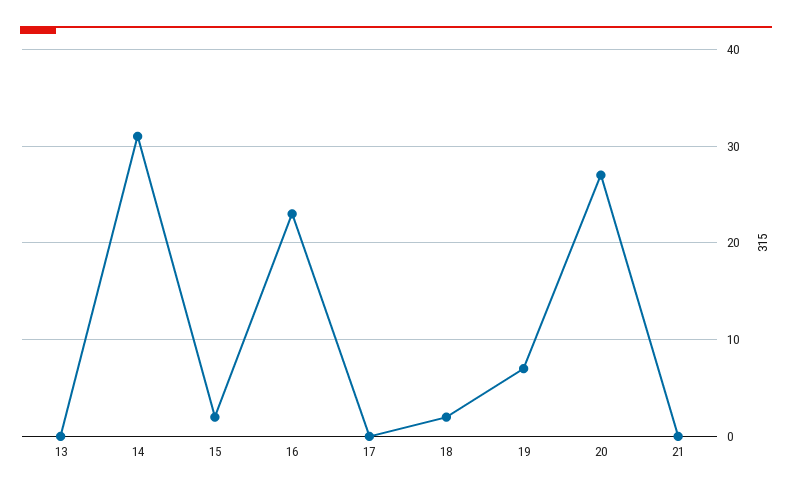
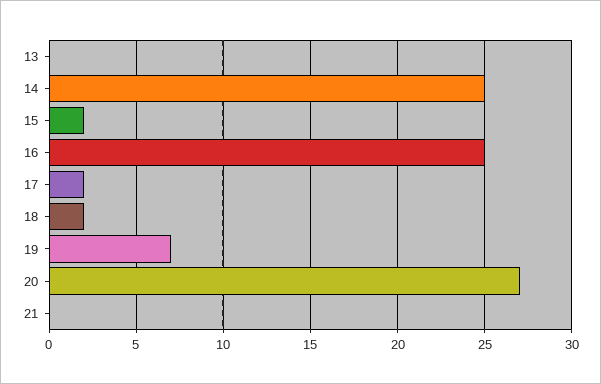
14: 31 -> 25
16: 23 -> 25
17: 0 -> 2

